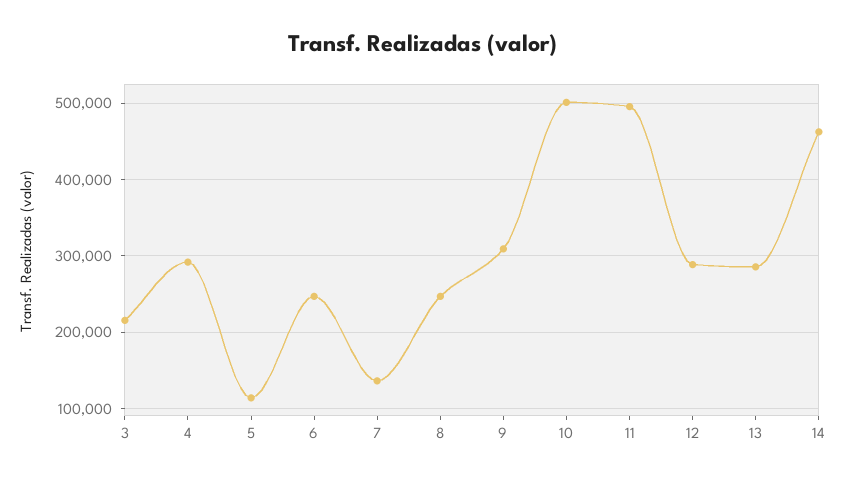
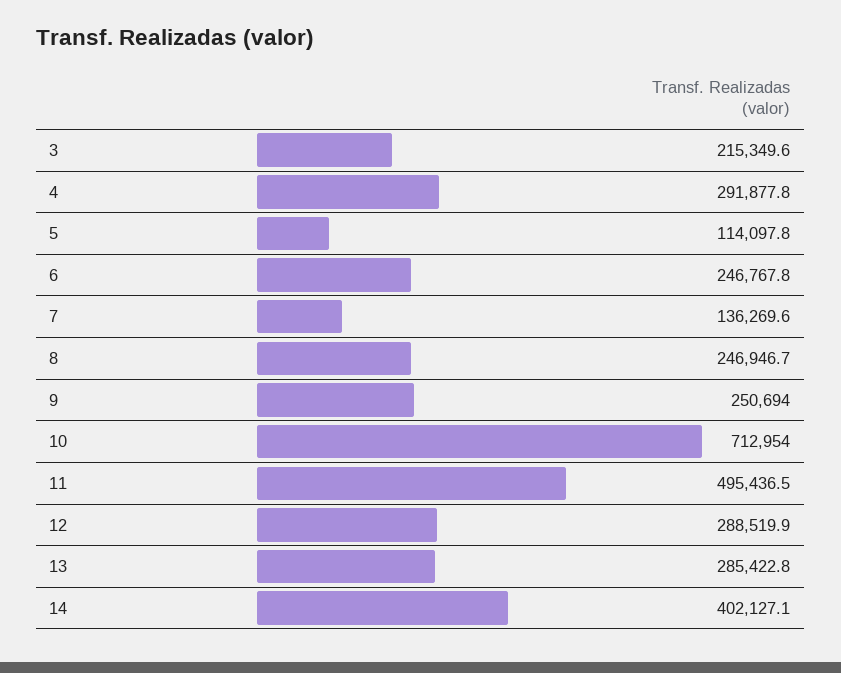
9: 310000 -> 250694
10: 500000 -> 712954
14: 460000 -> 402127.1

